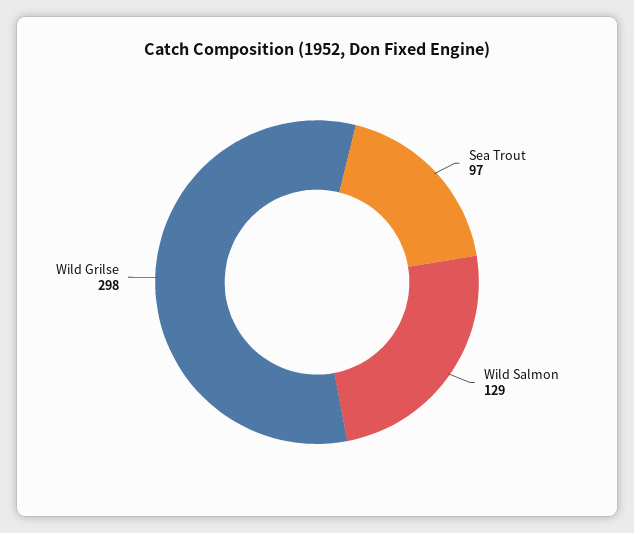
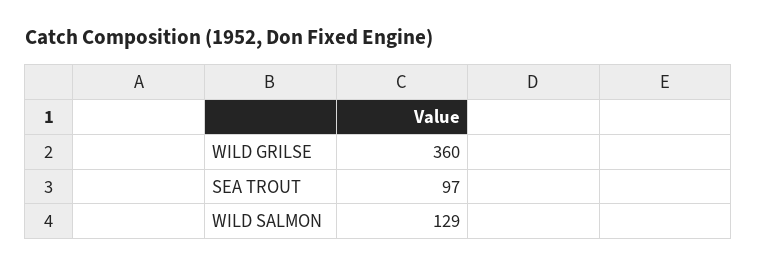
Wild Grilse: 298 -> 360

